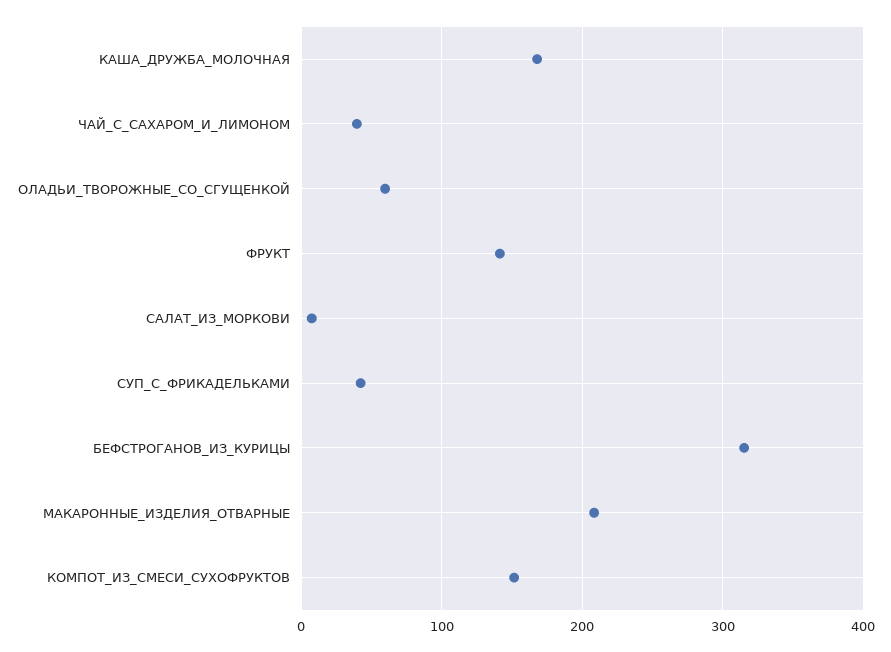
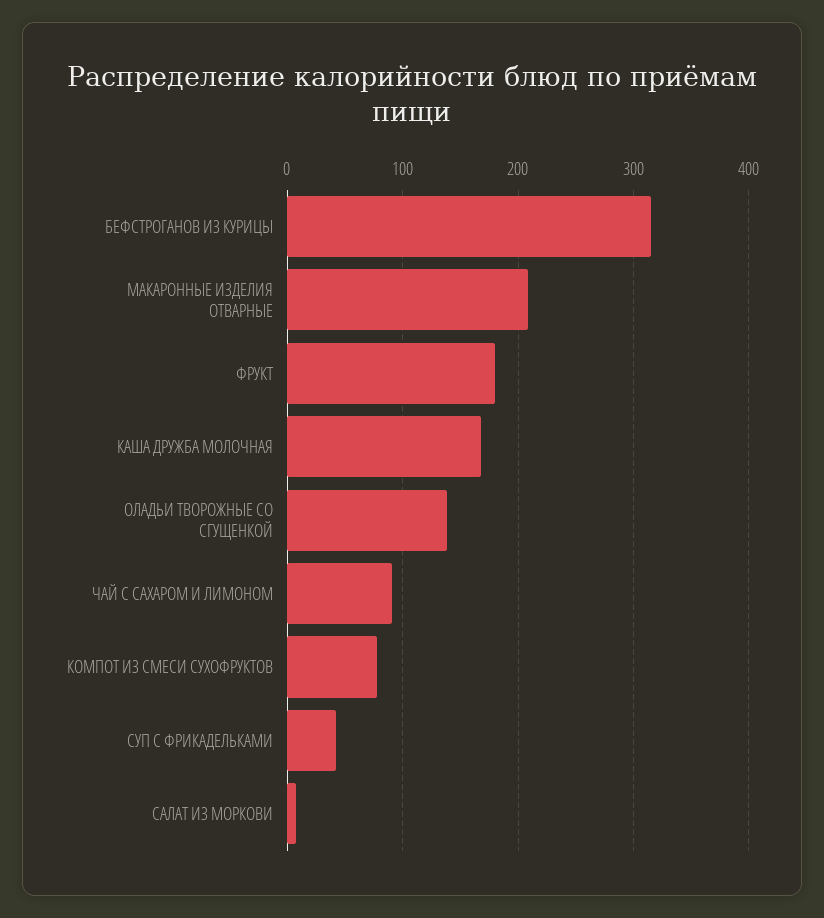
ЧАЙ_С_САХАРОМ_И_ЛИМОНОМ: 40 -> 90
ОЛАДЬИ_ТВОРОЖНЫЕ_СО_СГУЩЕНКОЙ: 60 -> 140
ФРУКТ: 140 -> 180
КОМПОТ_ИЗ_СМЕСИ_СУХОФРУКТОВ: 150 -> 80

